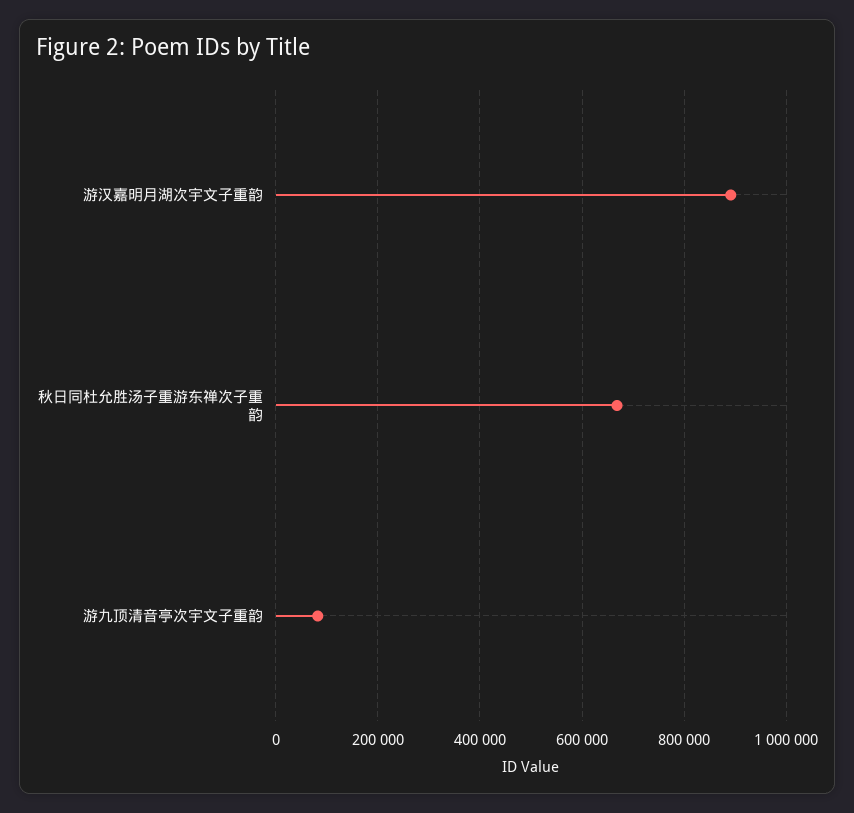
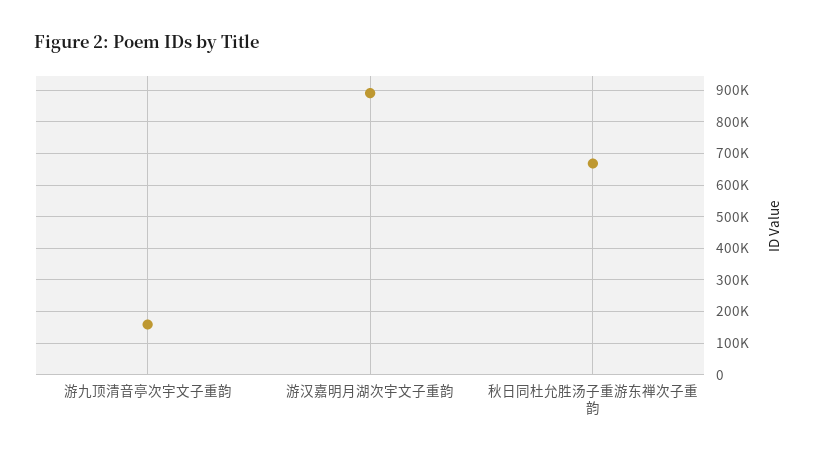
游九顶清音亭次宇文子重韵: 80000 -> 160000

